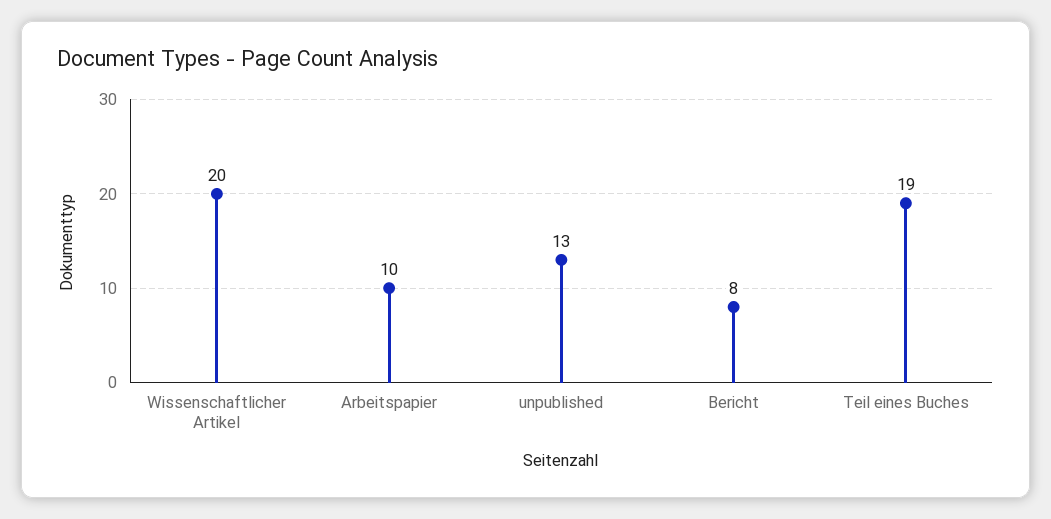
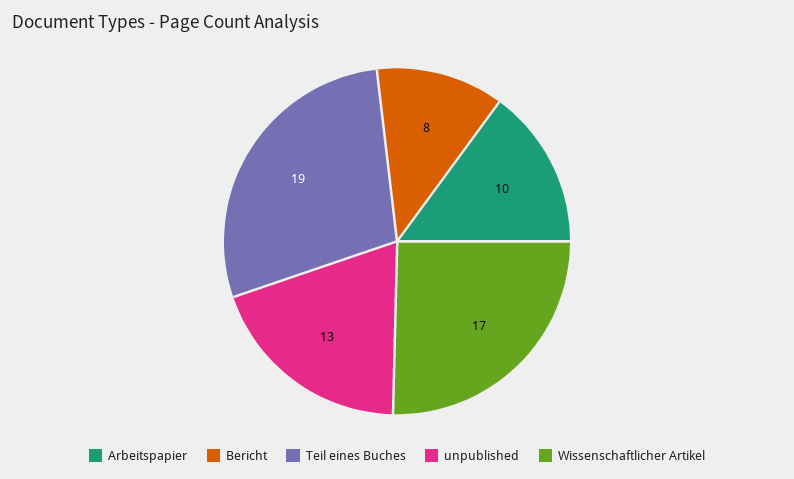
Wissenschaftlicher Artikel: 20 -> 17

